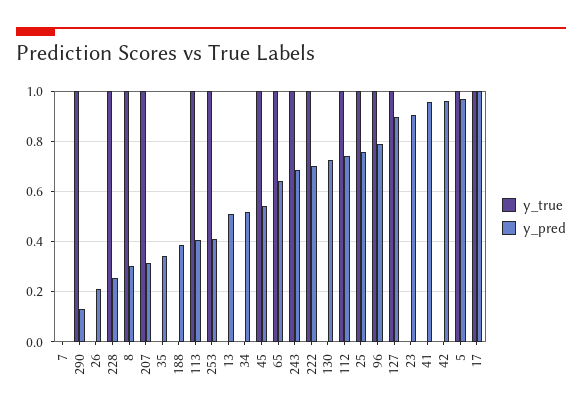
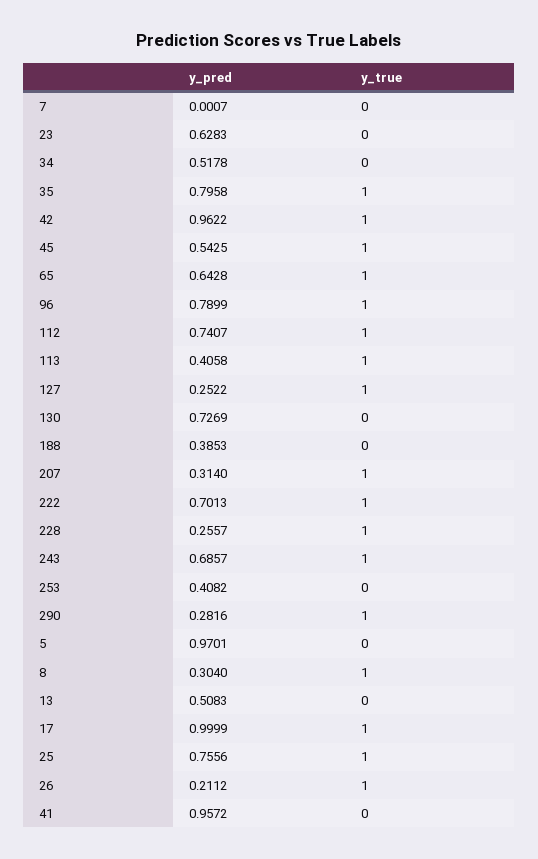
y_pred, 290: 0.125 -> 0.2816
y_true, 26: 0 -> 1
y_true, 35: 0 -> 1
y_pred, 35: 0.35 -> 0.7958
y_true, 253: 1 -> 0
y_pred, 127: 0.9 -> 0.2522
y_pred, 23: 0.9 -> 0.6283
y_true, 42: 0 -> 1
y_true, 5: 1 -> 0

